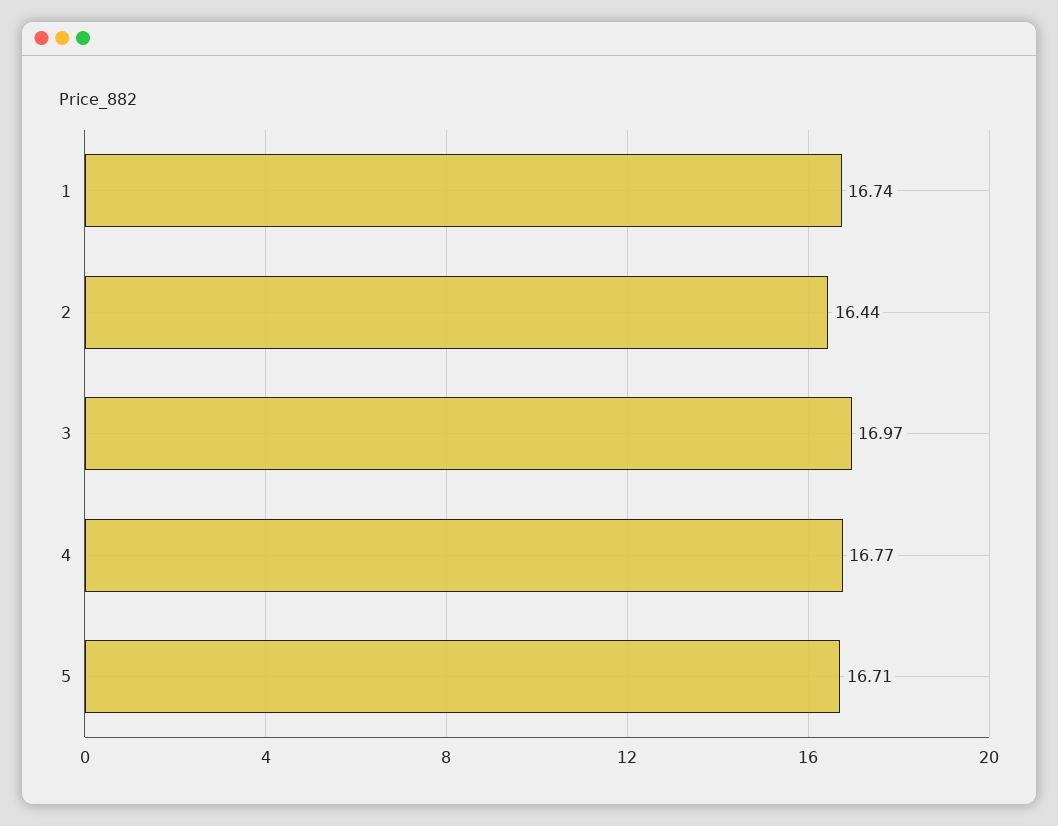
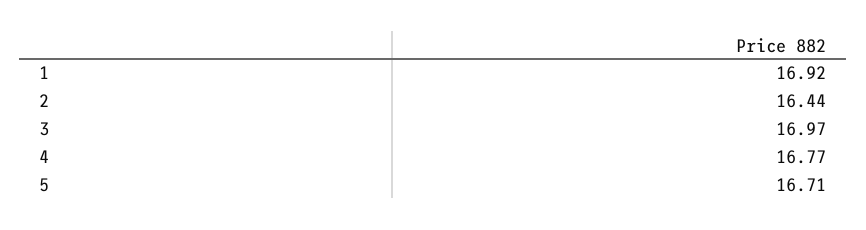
1: 16.74 -> 16.92

